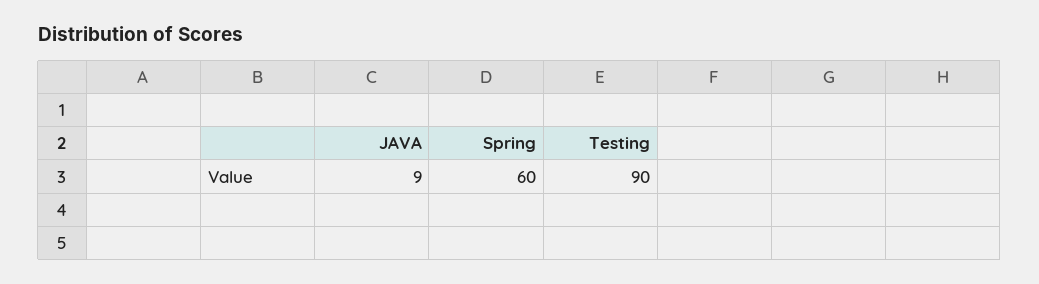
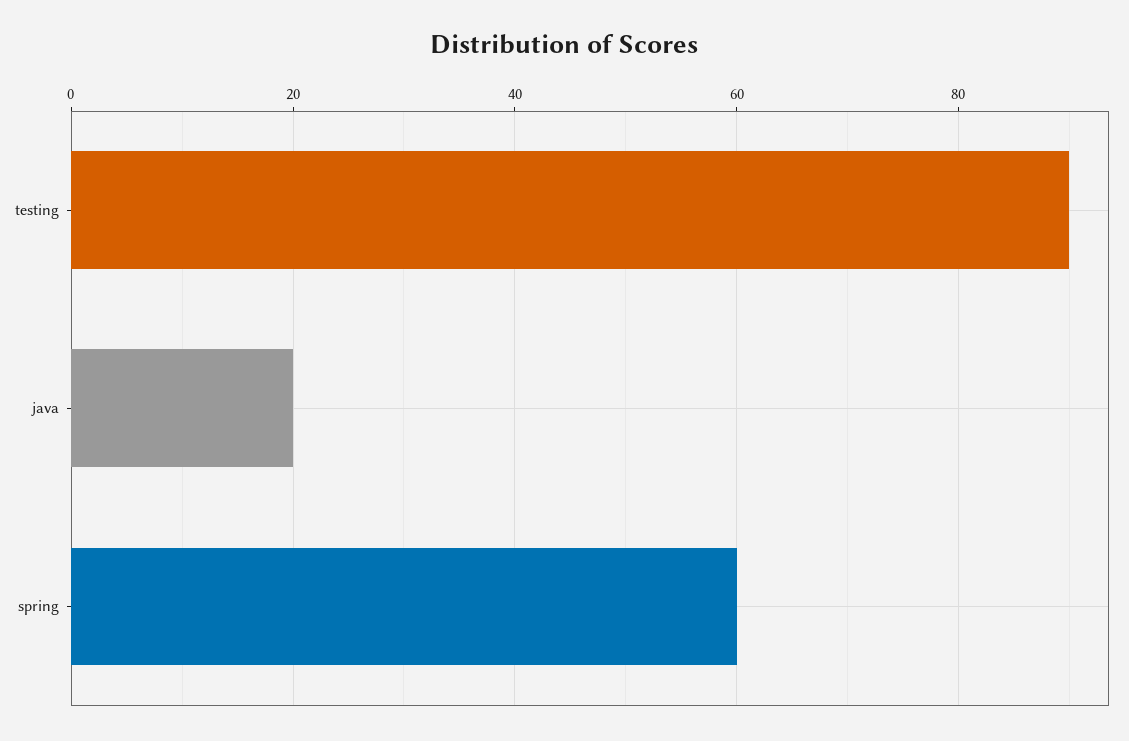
JAVA: 9 -> 20

